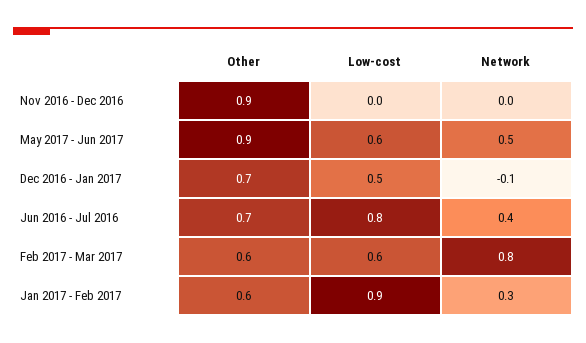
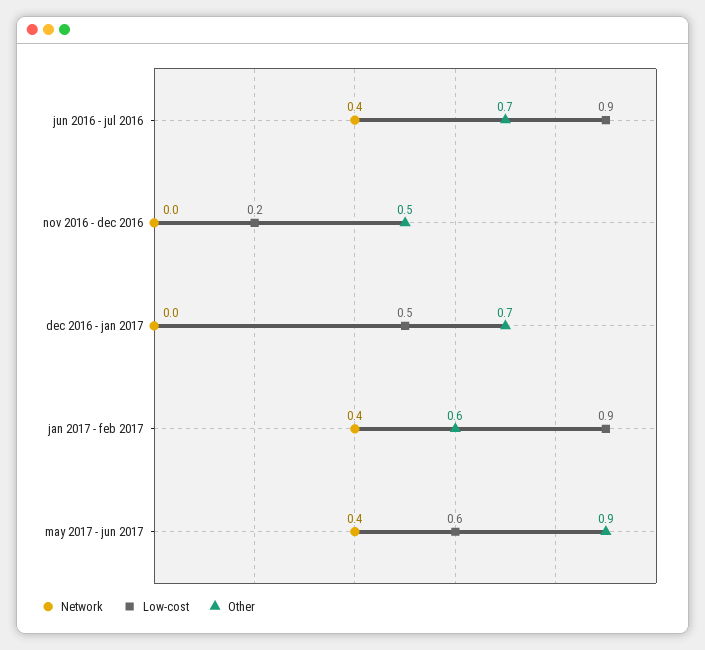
Other, Nov 2016 - Dec 2016: 0.9 -> 0.5
Low-cost, Nov 2016 - Dec 2016: 0 -> 0.2
Network, May 2017 - Jun 2017: 0.5 -> 0.4
Network, Dec 2016 - Jan 2017: -0.1 -> 0
Low-cost, Jun 2016 - Jul 2016: 0.8 -> 0.9
Other, Feb 2017 - Mar 2017: 0.6 -> none
Low-cost, Feb 2017 - Mar 2017: 0.6 -> none
Network, Feb 2017 - Mar 2017: 0.8 -> none
Network, Jan 2017 - Feb 2017: 0.3 -> 0.4

